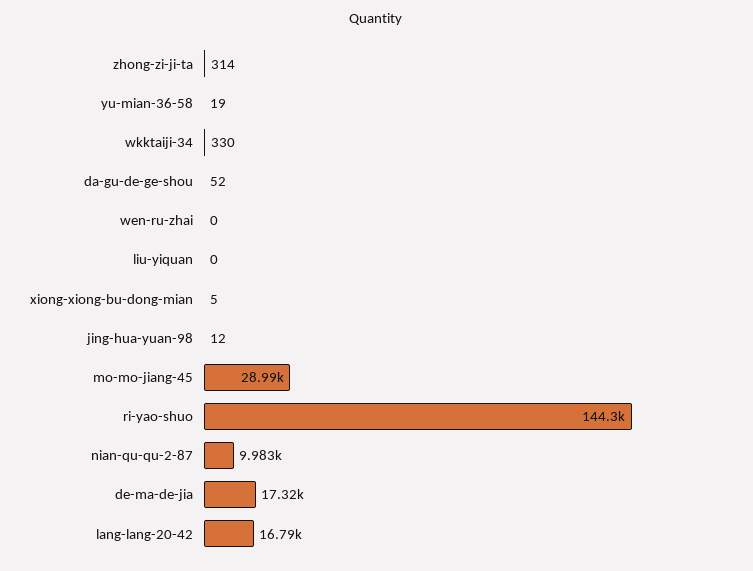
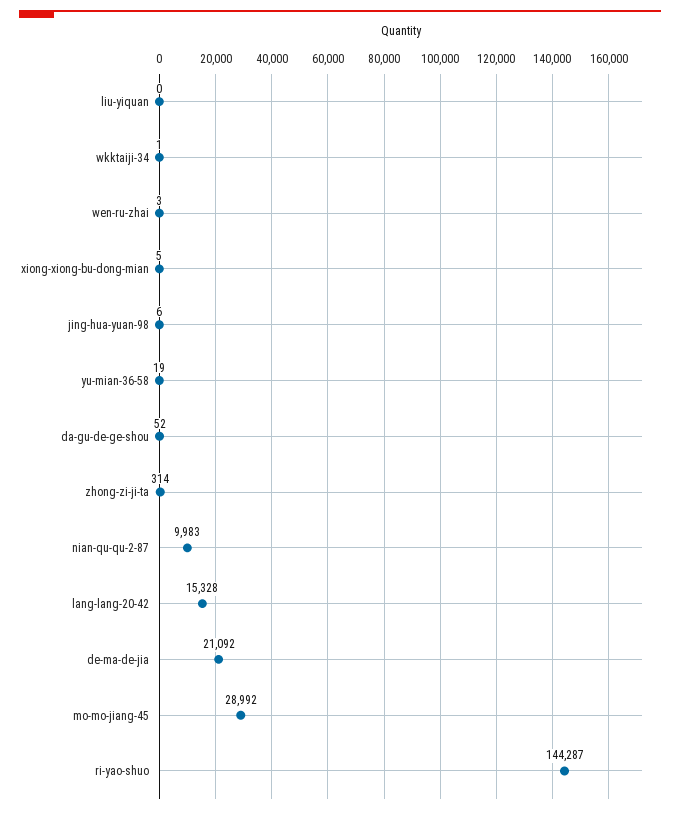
wkktaiji-34: 330 -> 1
wen-ru-zhai: 0 -> 3
jing-hua-yuan-98: 12 -> 6
de-ma-de-jia: 17320 -> 21092
lang-lang-20-42: 16790 -> 15328

